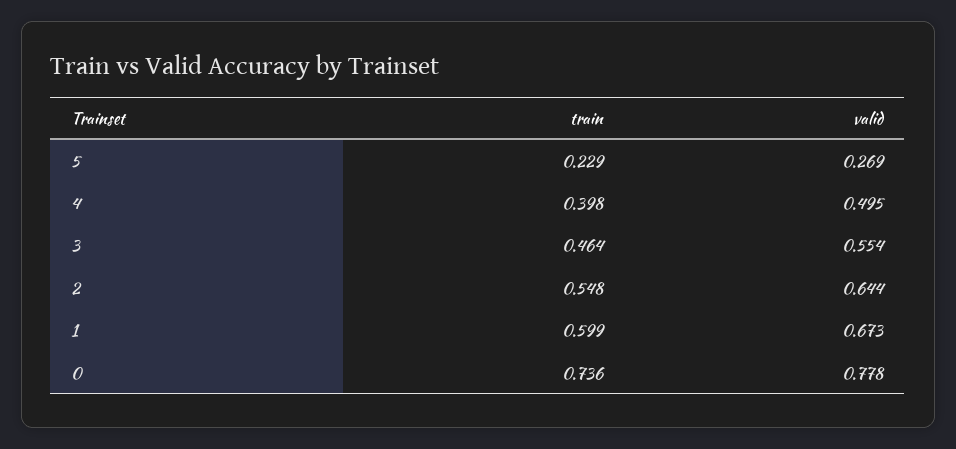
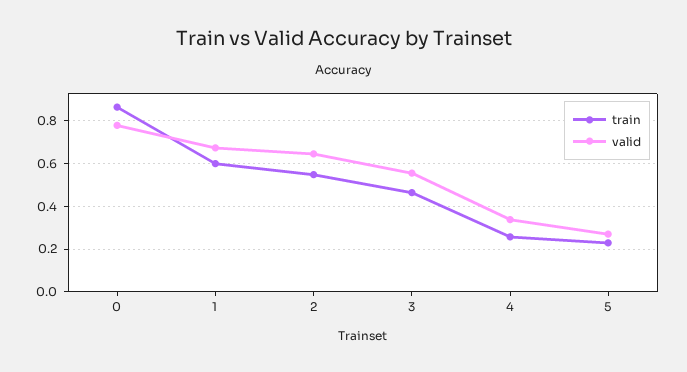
train, 4: 0.398 -> 0.25
valid, 4: 0.495 -> 0.35
train, 0: 0.736 -> 0.85

